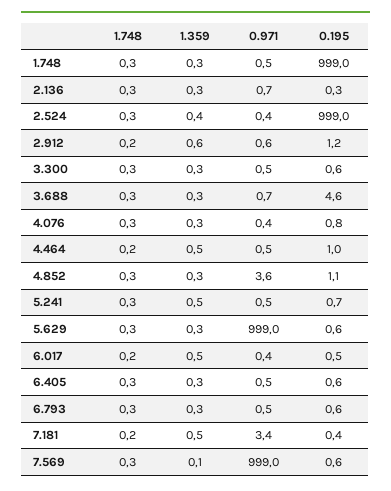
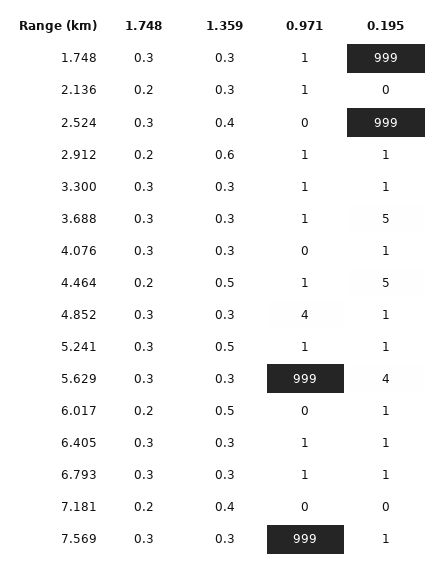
1.748, 2.136: 0.3 -> 0.2
0.195, 4.464: 1 -> 5
0.195, 5.629: 0.6 -> 4
1.359, 7.181: 0.5 -> 0.4
0.971, 7.181: 3.4 -> 0
1.359, 7.569: 0.1 -> 0.3

